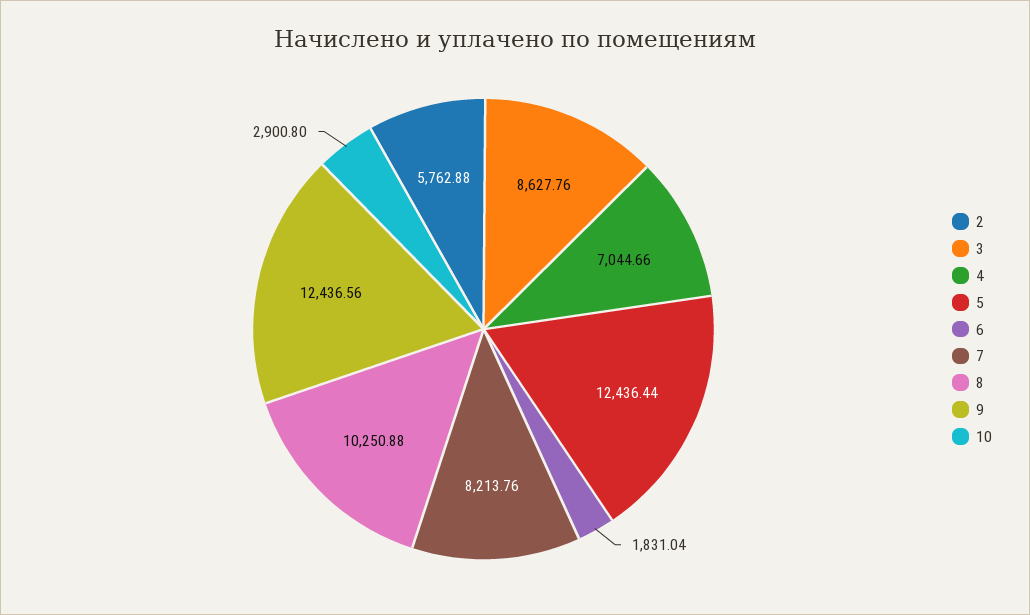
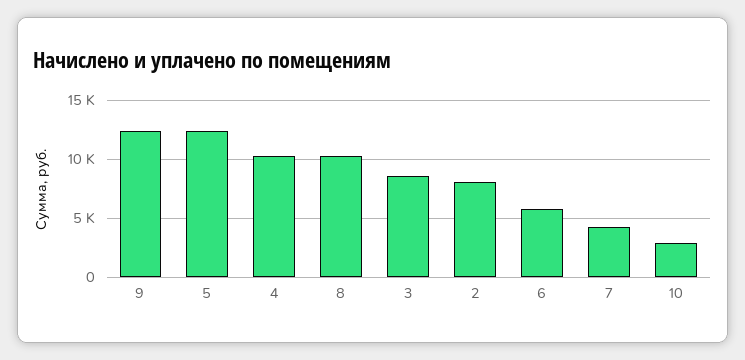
2: 5762.88 -> 8000
4: 7044.66 -> 10000
6: 1831.04 -> 6000
7: 8213.76 -> 4000

